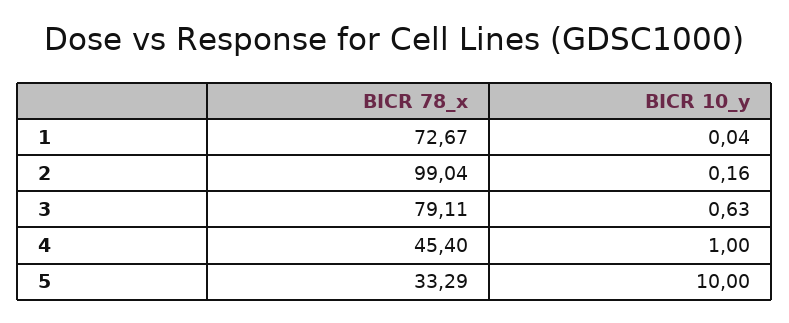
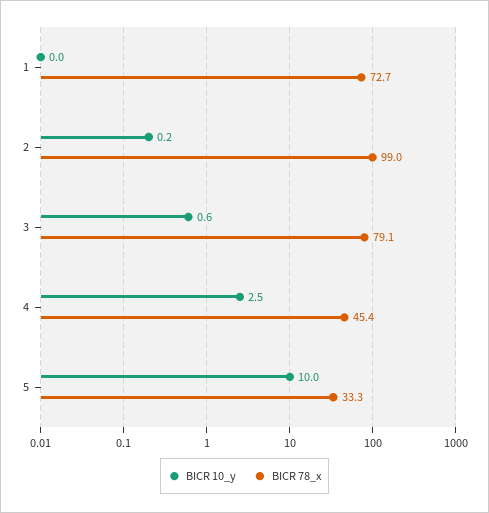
BICR 10_y, 4: 1 -> 2.5

